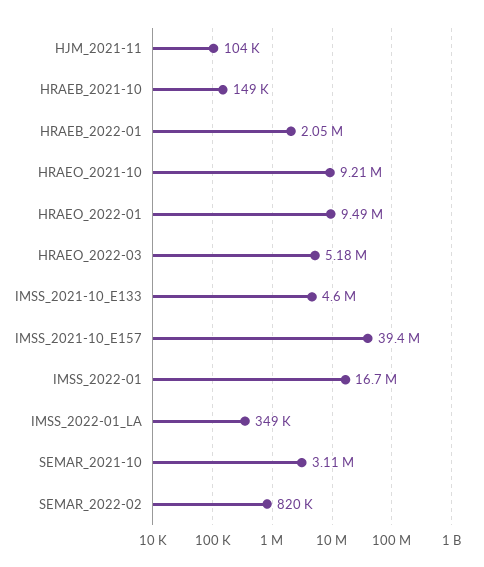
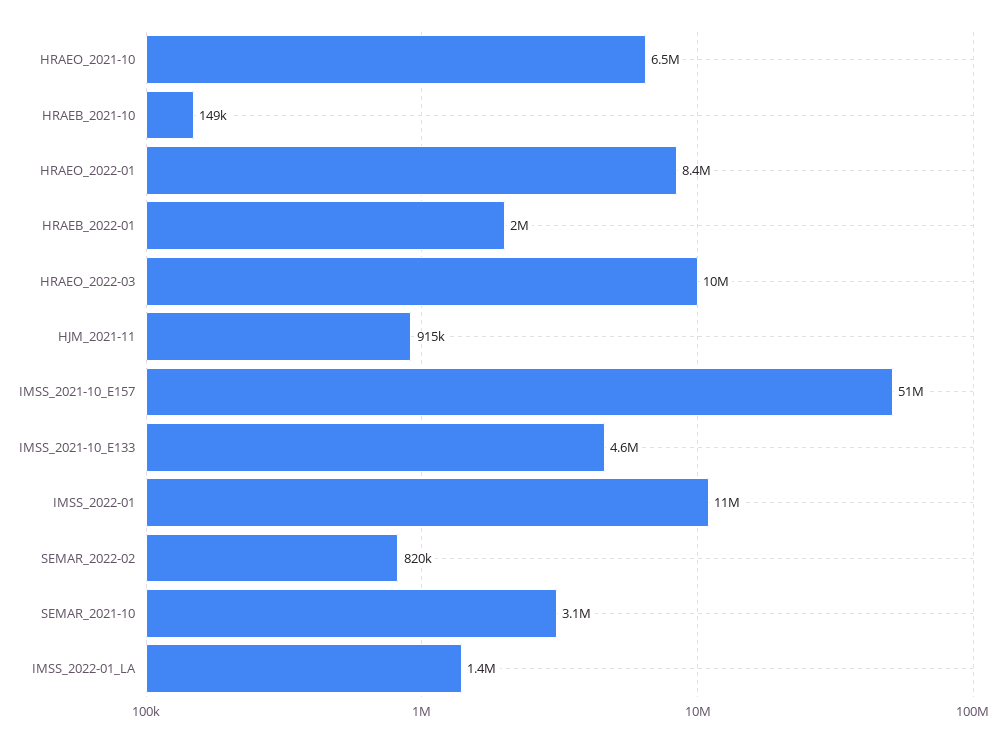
HJM_2021-11: 104000 -> 915000
HRAEO_2021-10: 9210000 -> 6500000
HRAEO_2022-01: 9490000 -> 8400000
HRAEO_2022-03: 5180000 -> 10000000
IMSS_2021-10_E157: 39400000 -> 51000000
IMSS_2022-01: 16700000 -> 11000000
IMSS_2022-01_LA: 349000 -> 1400000

